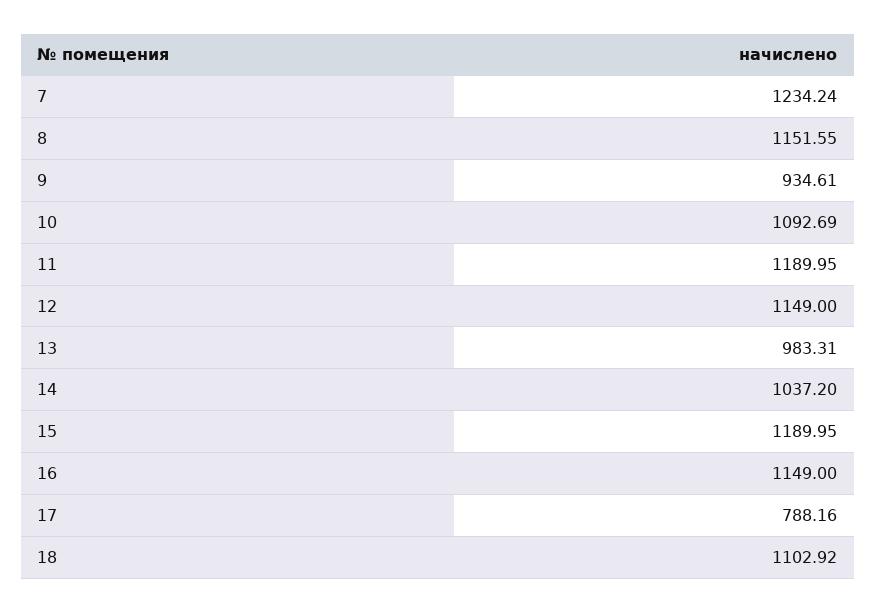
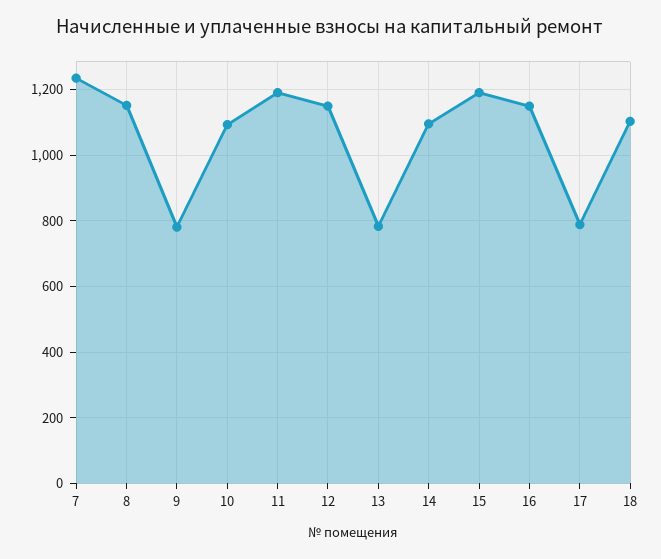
9: 934.61 -> 780
13: 983.31 -> 780
14: 1037.2 -> 1100

